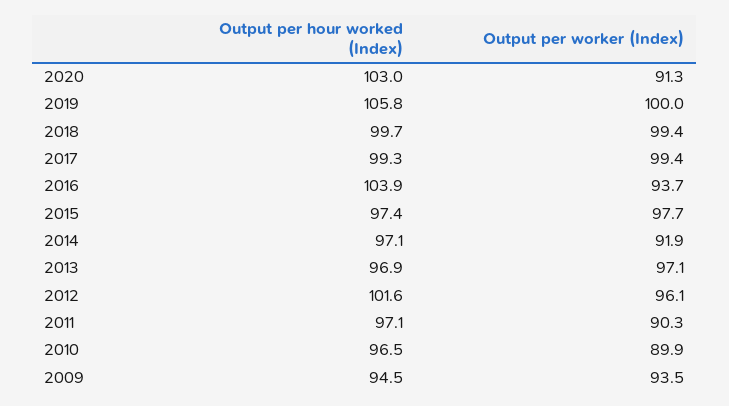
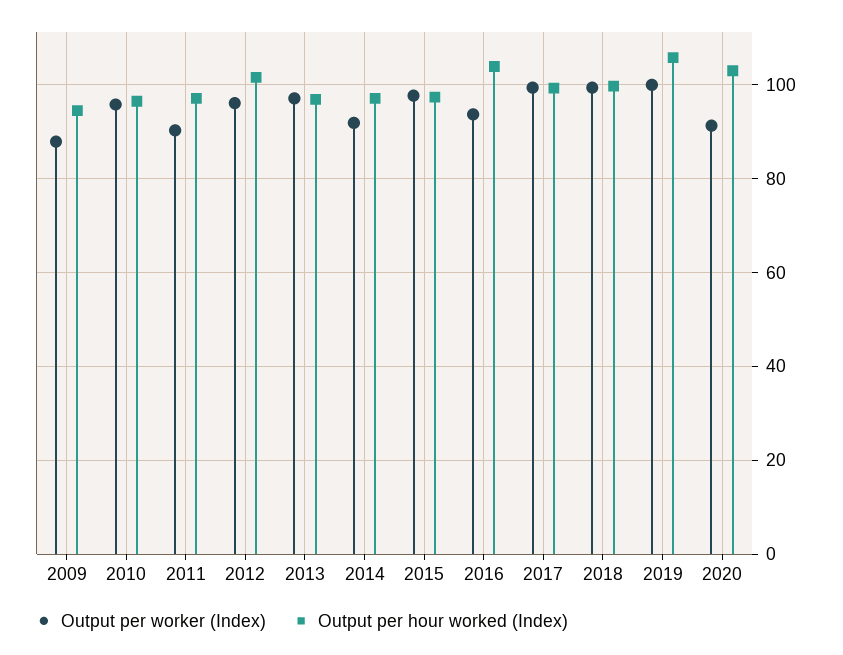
Output per worker (Index), 2010: 89.9 -> 96
Output per worker (Index), 2009: 93.5 -> 88

